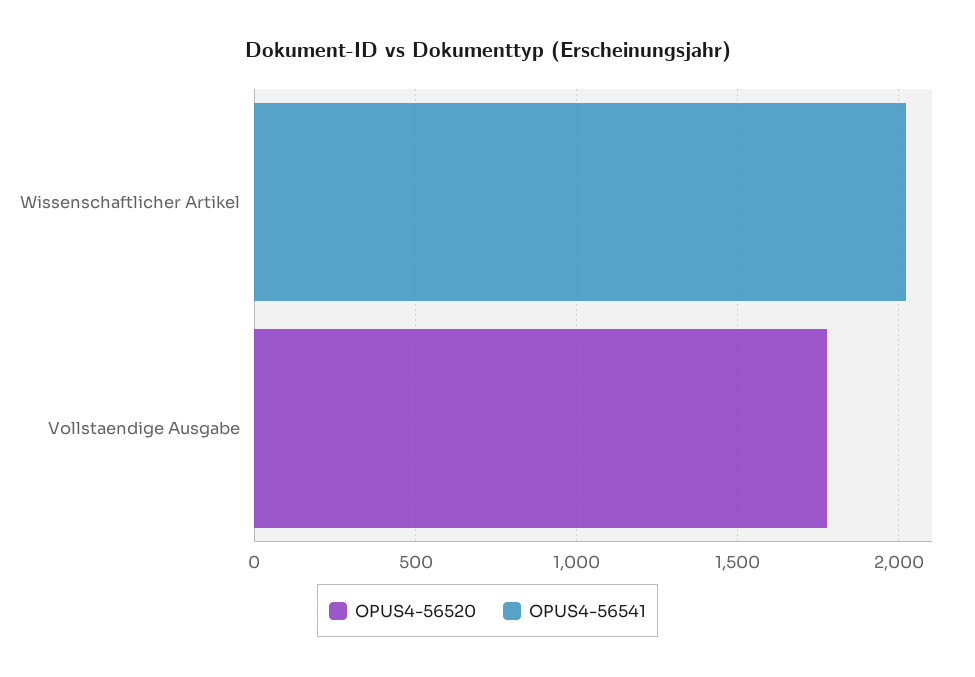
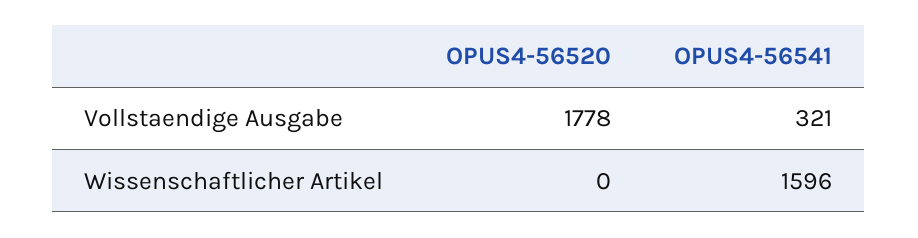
OPUS4-56541, Wissenschaftlicher Artikel: 2000 -> 1596
OPUS4-56541, Vollstaendige Ausgabe: 0 -> 321

